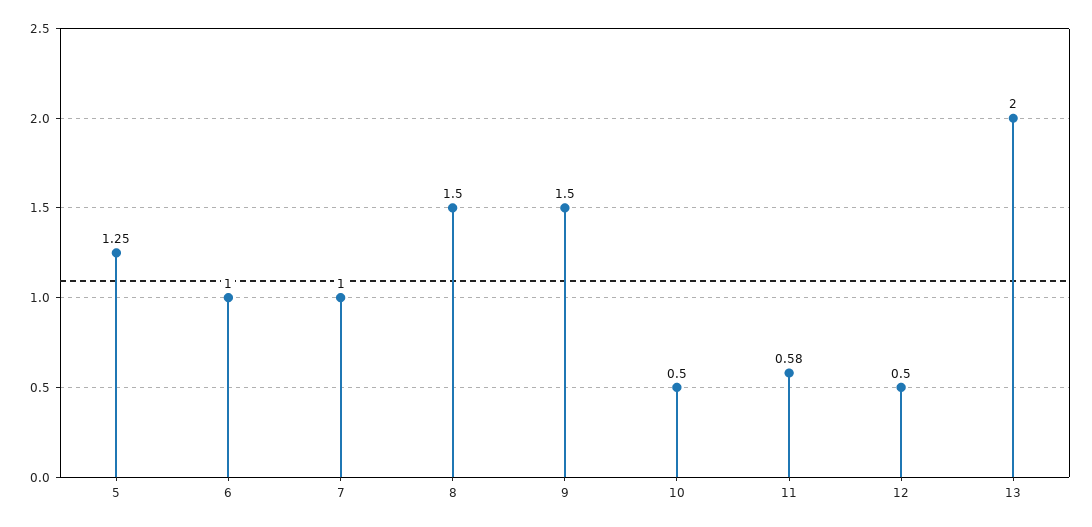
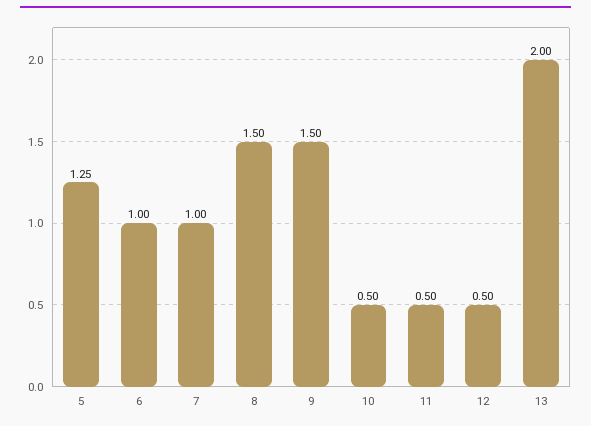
11: 0.58 -> 0.5

